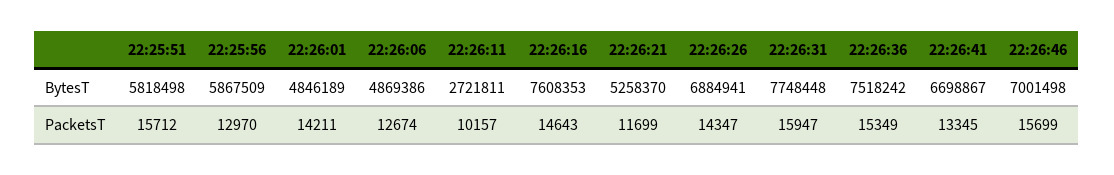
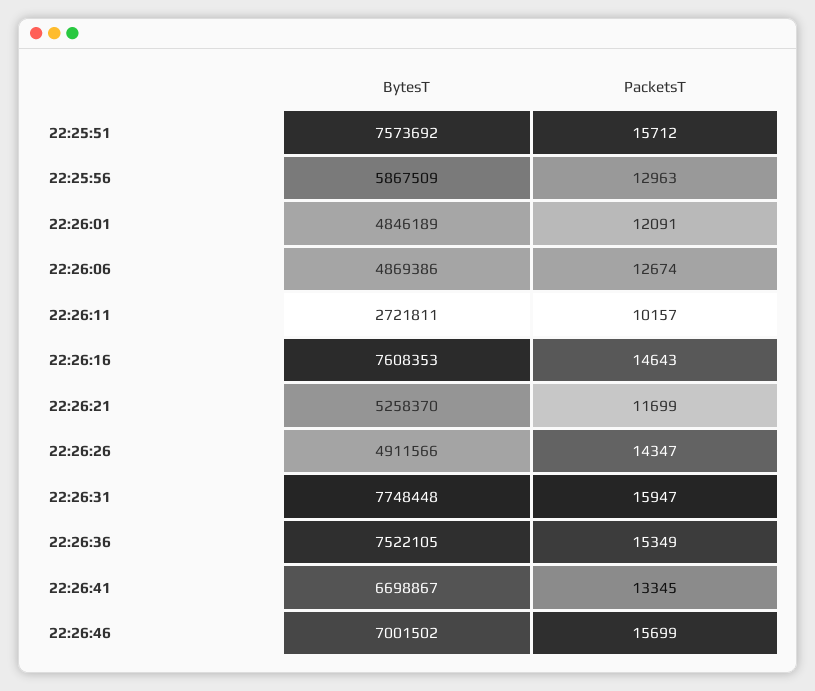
22:25:51, BytesT: 5818498 -> 7573692
22:26:26, BytesT: 6884941 -> 4911566
22:26:36, BytesT: 7518242 -> 7522105
22:26:46, BytesT: 7001498 -> 7001502
22:25:56, PacketsT: 12970 -> 12963
22:26:01, PacketsT: 14211 -> 12091

